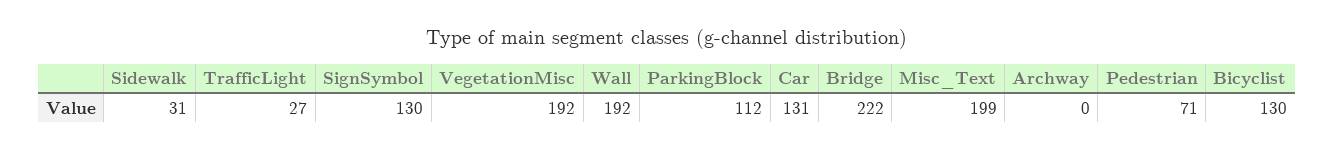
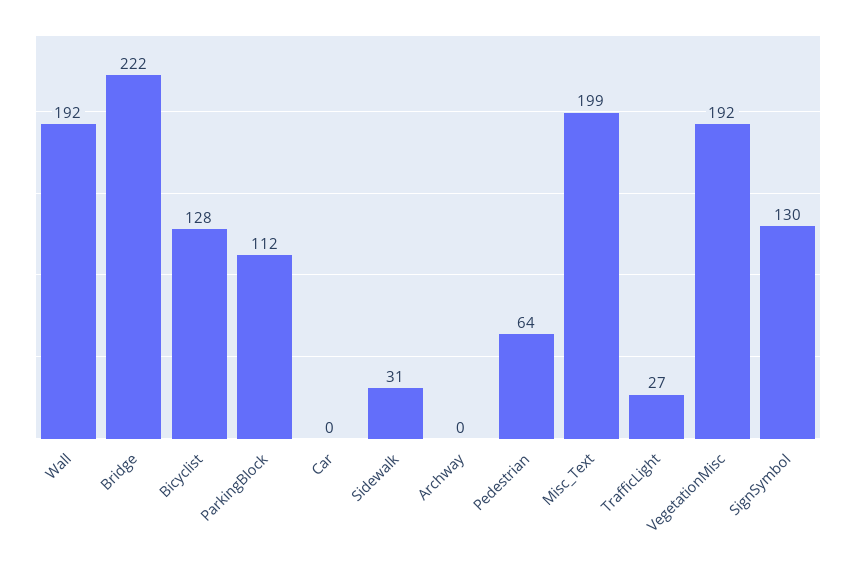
Car: 131 -> 0
Pedestrian: 71 -> 64
Bicyclist: 130 -> 128

